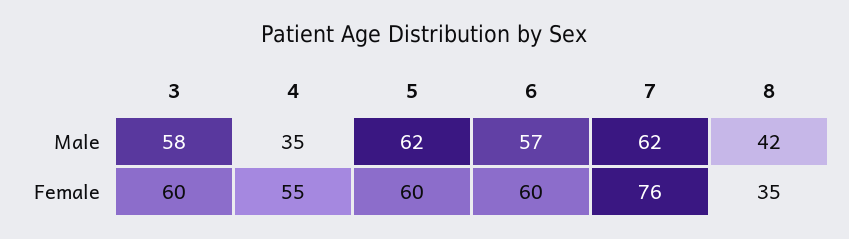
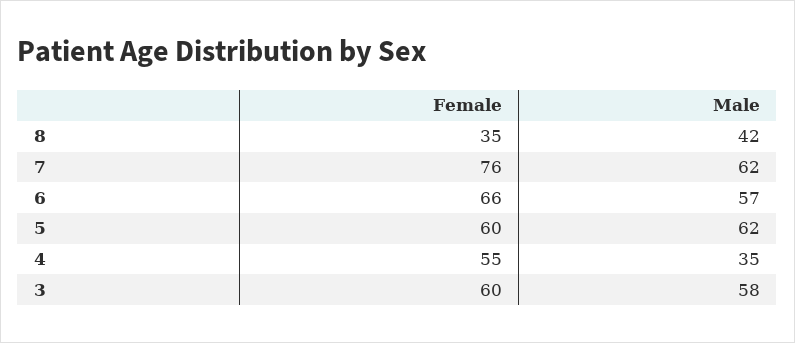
6, Female: 60 -> 66

